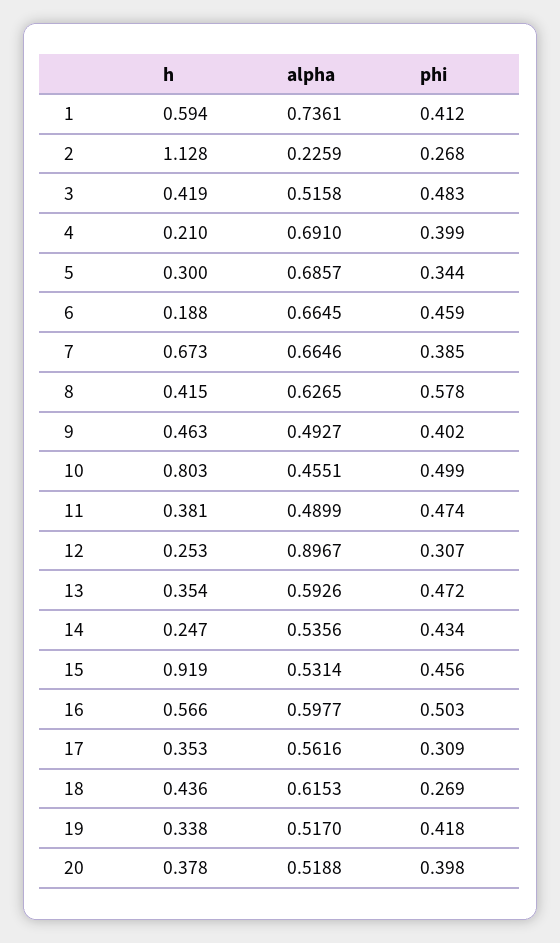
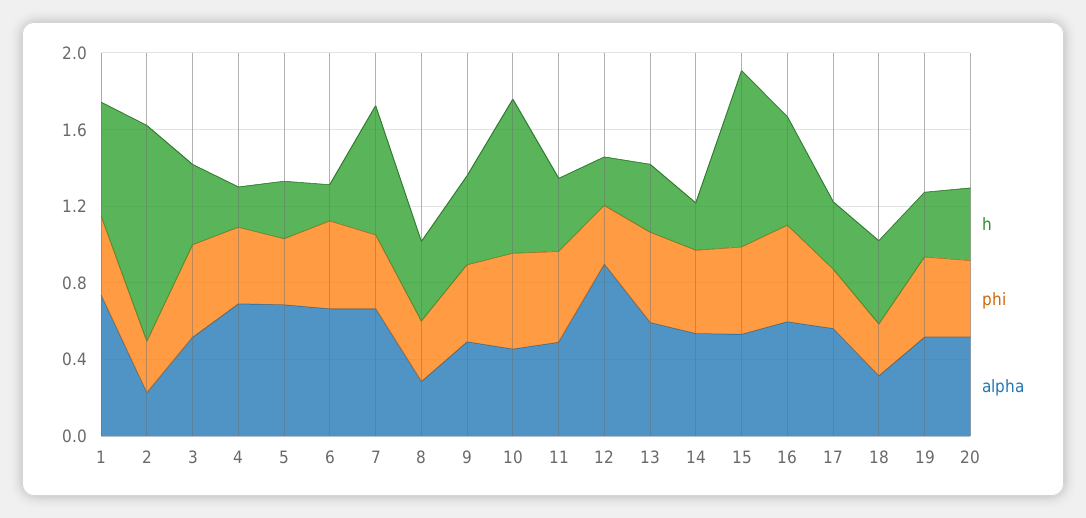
alpha, 8: 0.6265 -> 0.3
phi, 8: 0.578 -> 0.3
alpha, 18: 0.6153 -> 0.3

